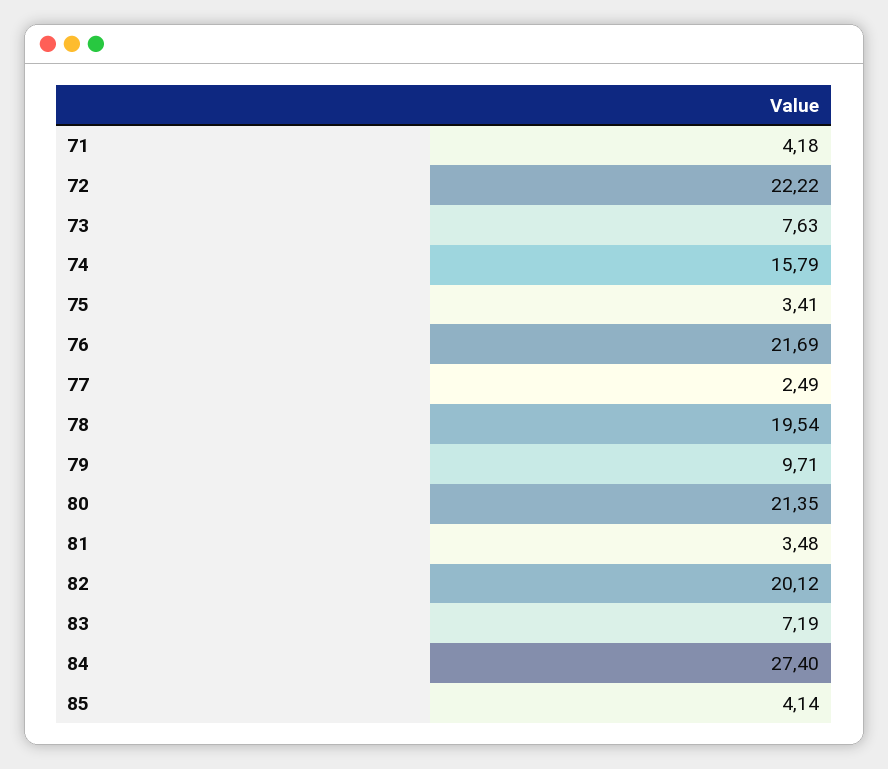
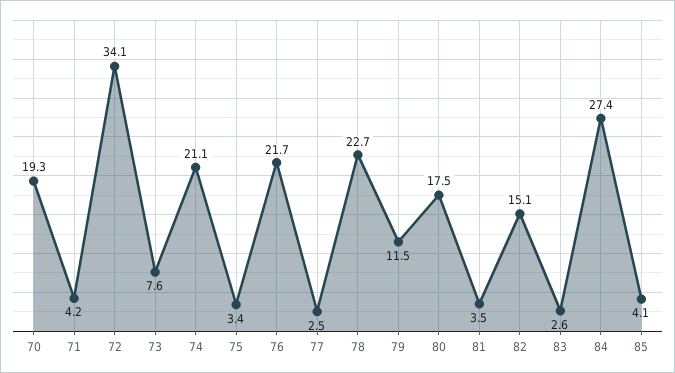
72: 22.22 -> 34.1
74: 15.79 -> 21.1
78: 19.54 -> 22.7
79: 9.71 -> 11.5
80: 21.35 -> 17.5
82: 20.12 -> 15.1
83: 7.19 -> 2.6
70: none -> 19.3

